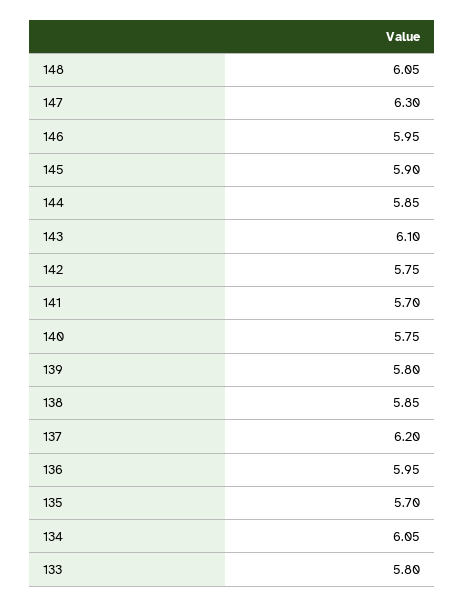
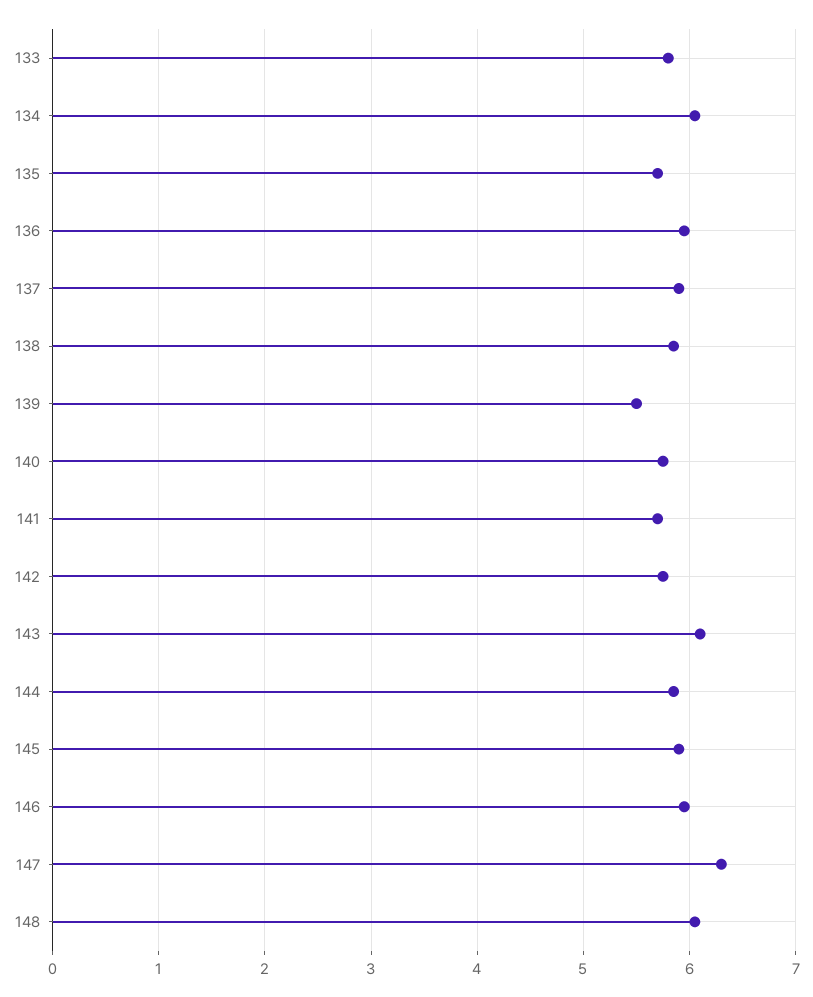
139: 5.8 -> 5.5
137: 6.2 -> 5.9

